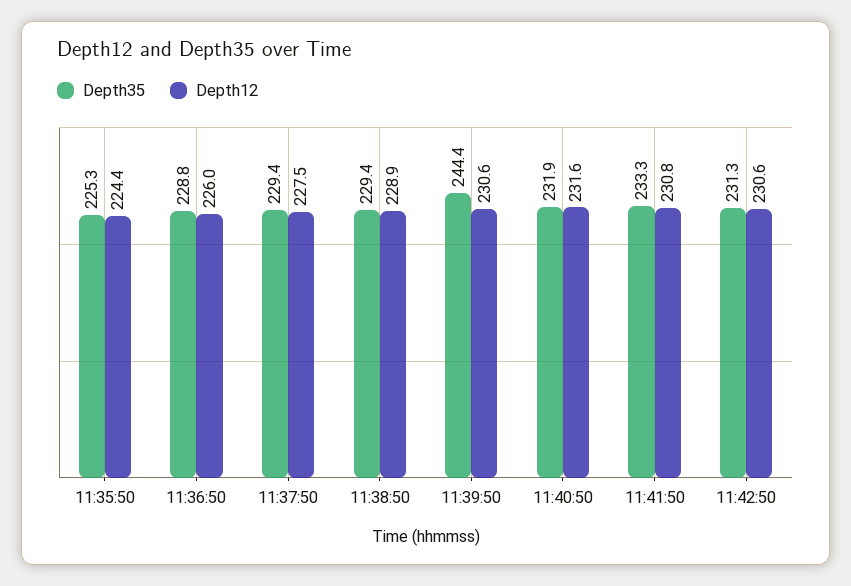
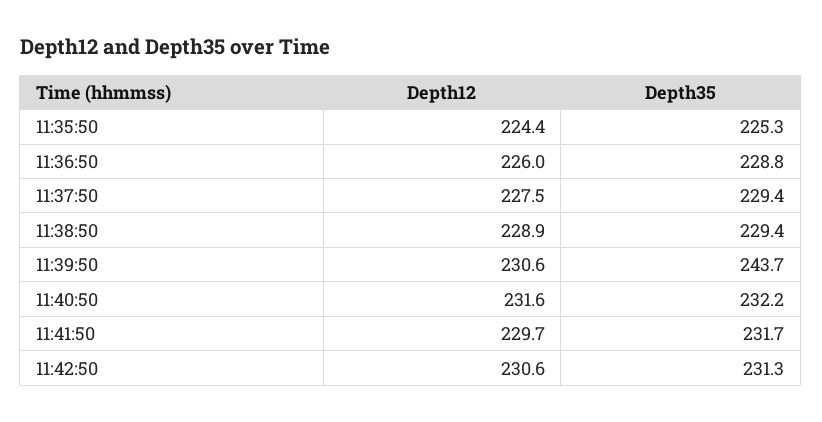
Depth35, 11:39:50: 244.4 -> 243.7
Depth35, 11:40:50: 231.9 -> 232.2
Depth35, 11:41:50: 233.3 -> 231.7
Depth12, 11:41:50: 230.8 -> 229.7

